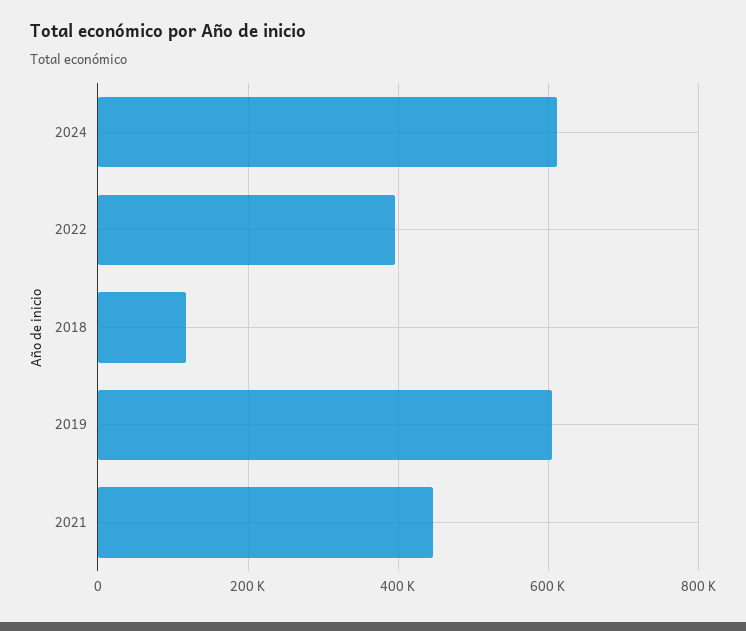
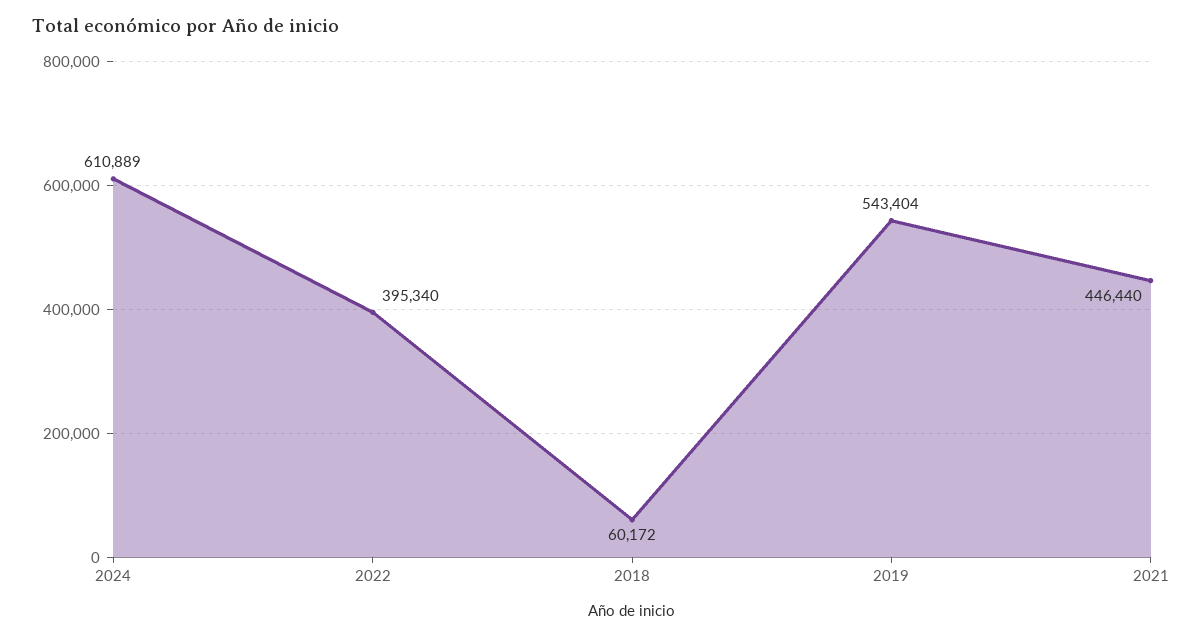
2018: 120000 -> 60172
2019: 600000 -> 543404

